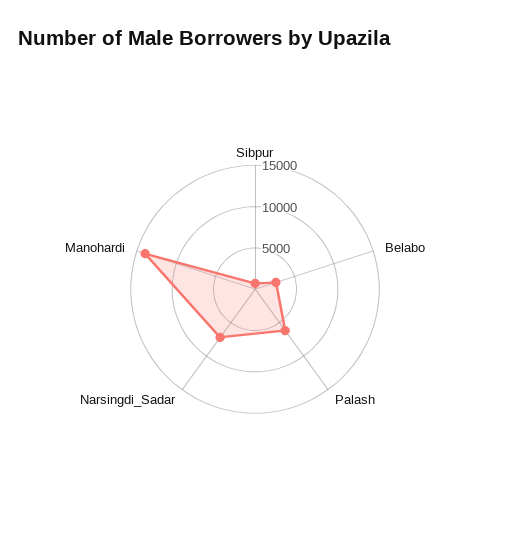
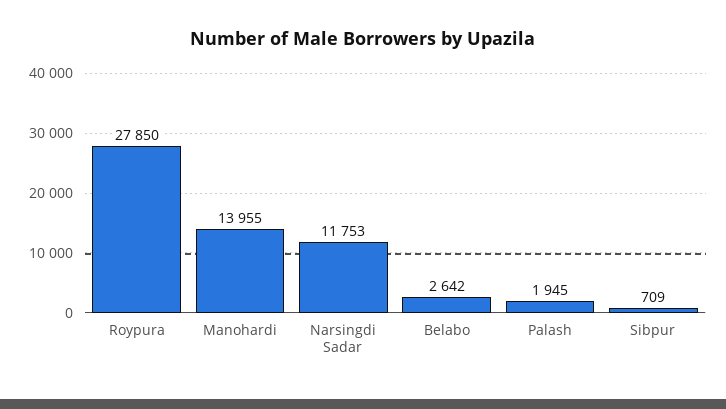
Palash: 6000 -> 1945
Narsingdi_Sadar: 7000 -> 11753
Roypura: none -> 27850

